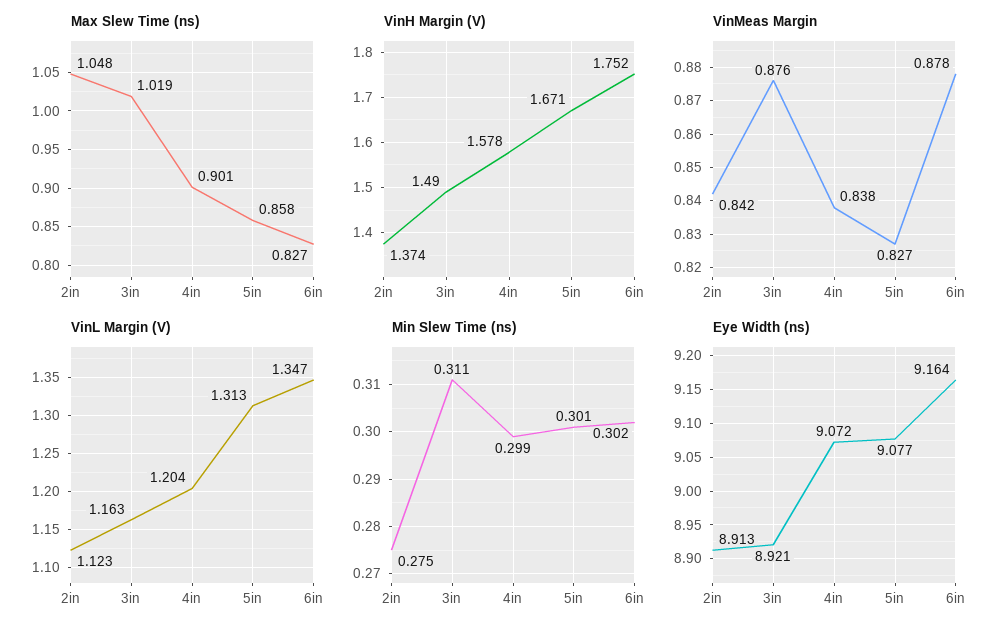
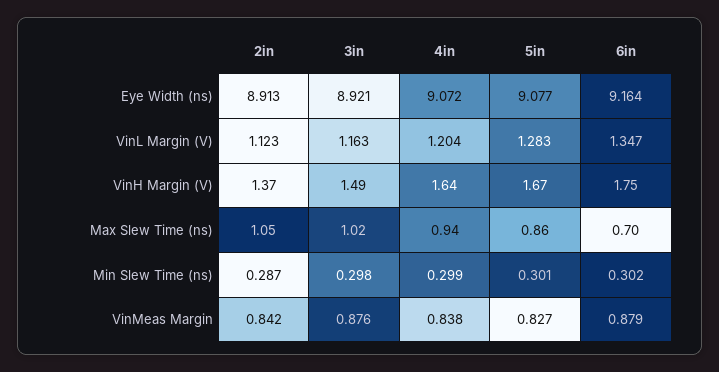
Max Slew Time (ns), 4in: 0.901 -> 0.94
Max Slew Time (ns), 6in: 0.827 -> 0.7
VinH Margin (V), 4in: 1.578 -> 1.64
VinMeas Margin, 6in: 0.878 -> 0.879
VinL Margin (V), 5in: 1.313 -> 1.283
Min Slew Time (ns), 2in: 0.275 -> 0.287
Min Slew Time (ns), 3in: 0.311 -> 0.298

